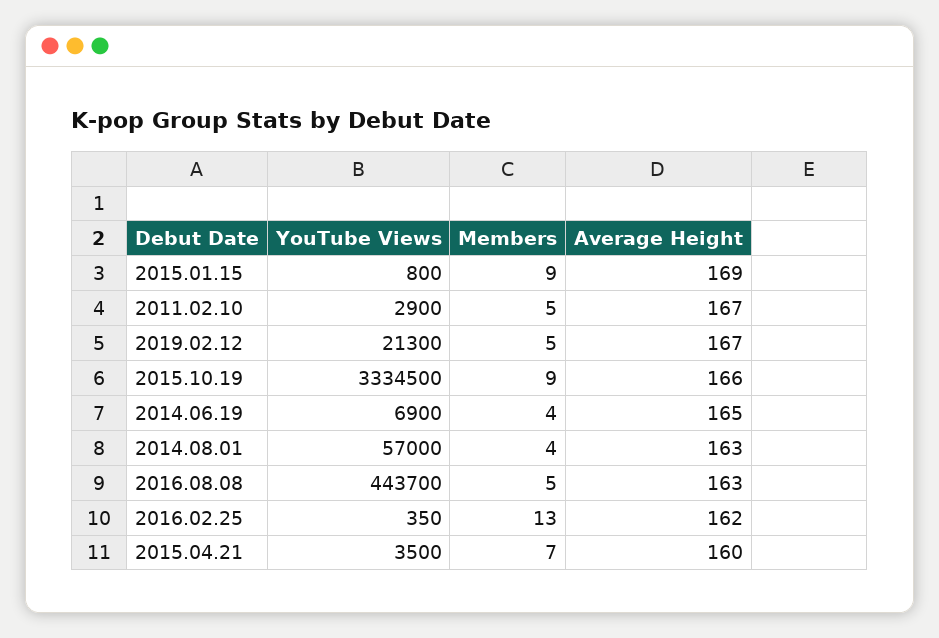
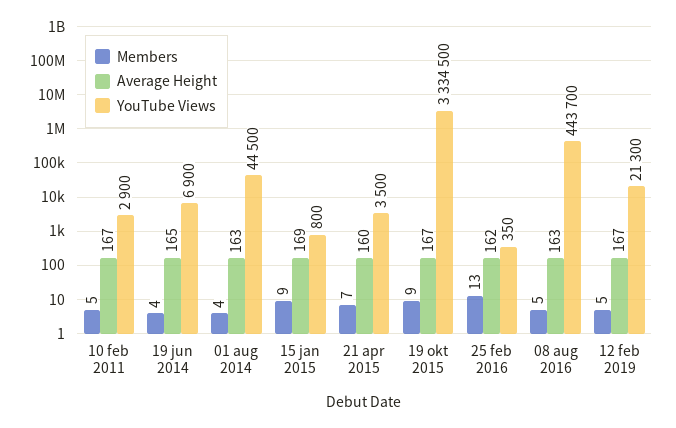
Average Height, 2015.10.19: 166 -> 167
YouTube Views, 2014.08.01: 57000 -> 44500

